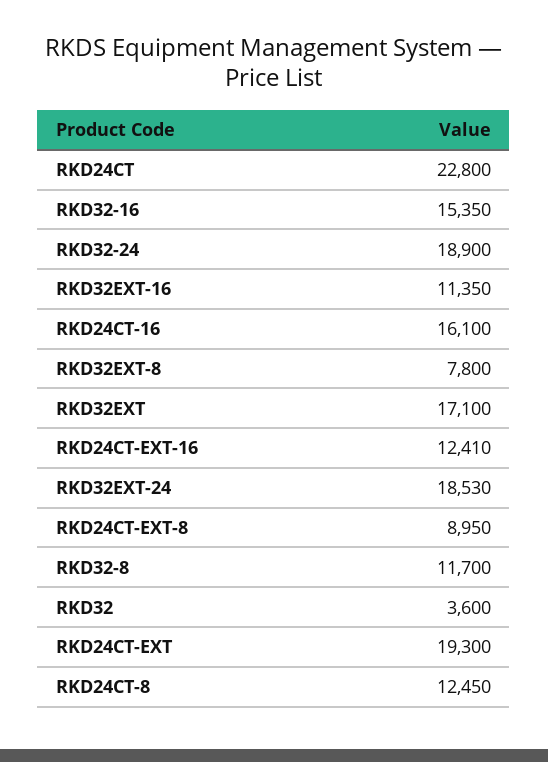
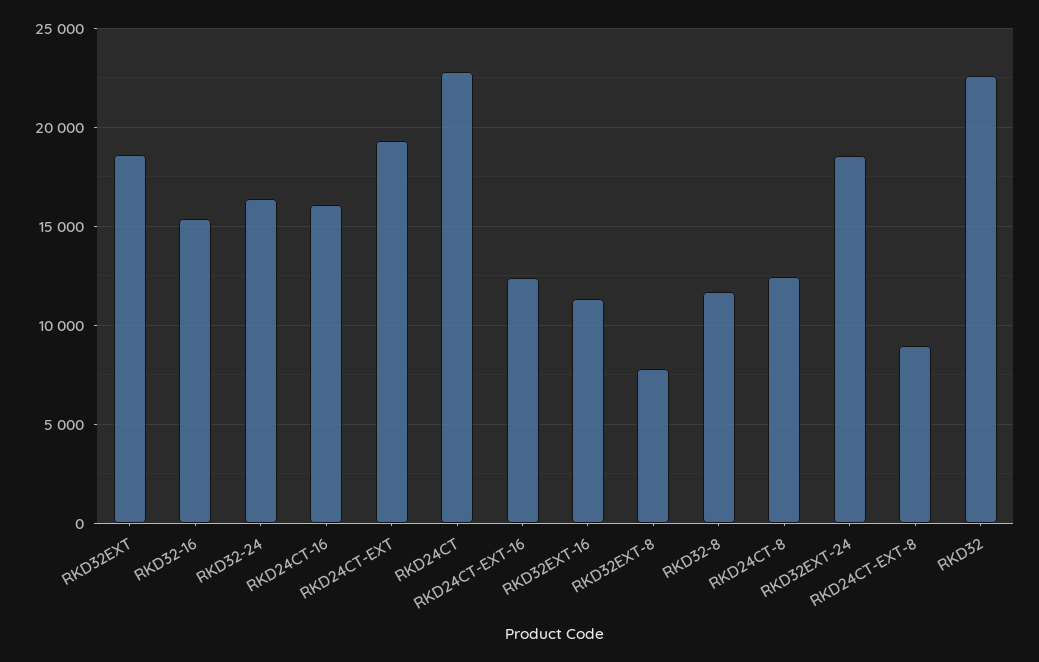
RKD32-24: 18900 -> 16500
RKD32EXT: 17100 -> 18500
RKD32: 3600 -> 22500

